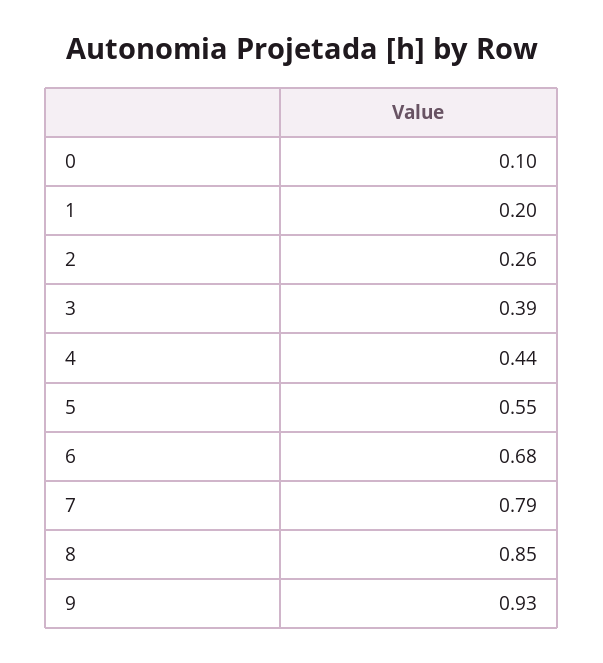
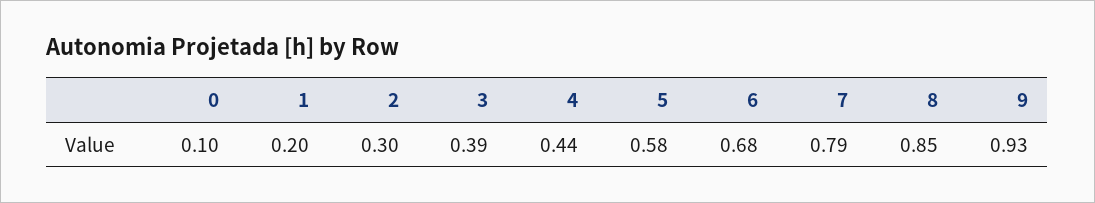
2: 0.26 -> 0.3
5: 0.55 -> 0.58

